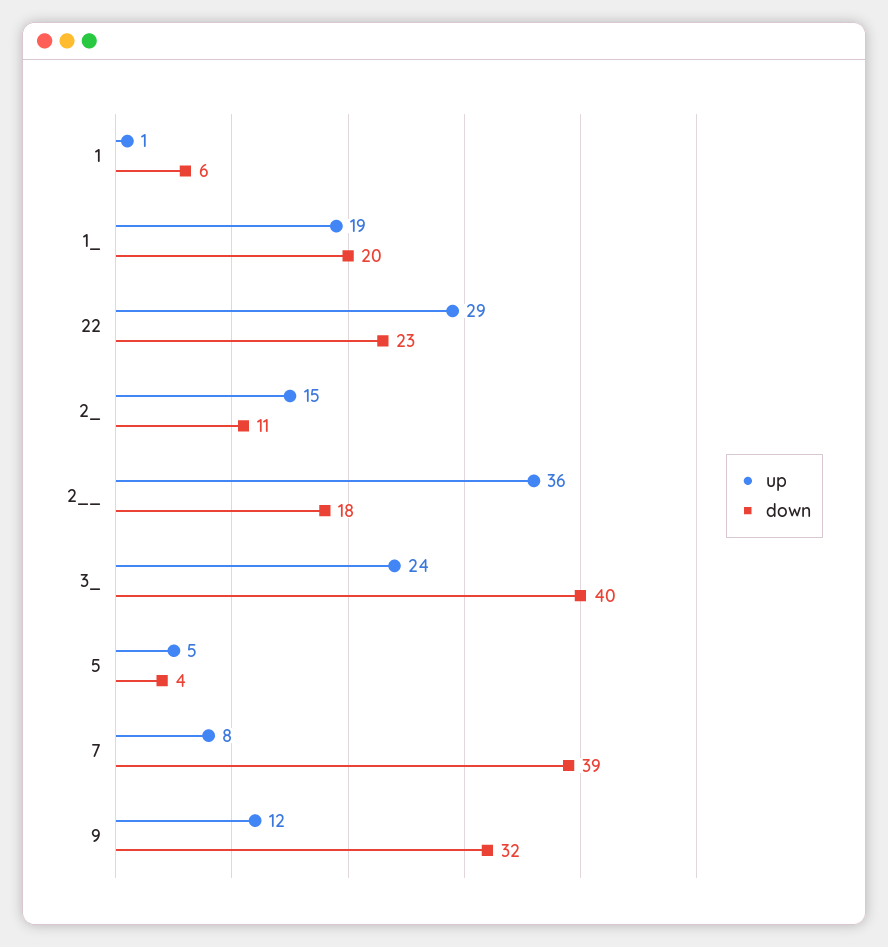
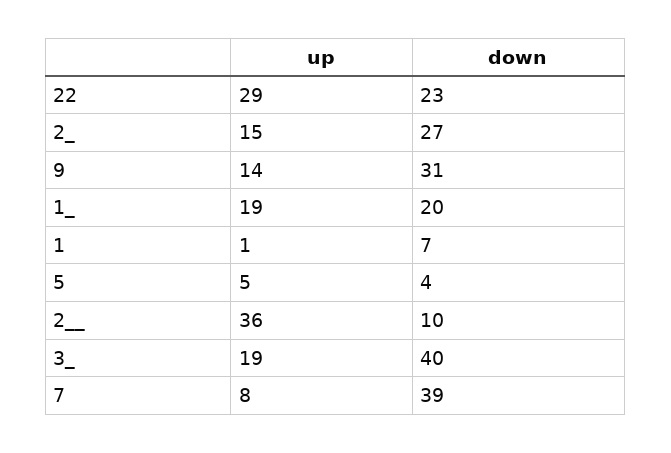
down, 1: 6 -> 7
down, 2_: 11 -> 27
down, 2__: 18 -> 10
up, 3_: 24 -> 19
up, 9: 12 -> 14
down, 9: 32 -> 31

